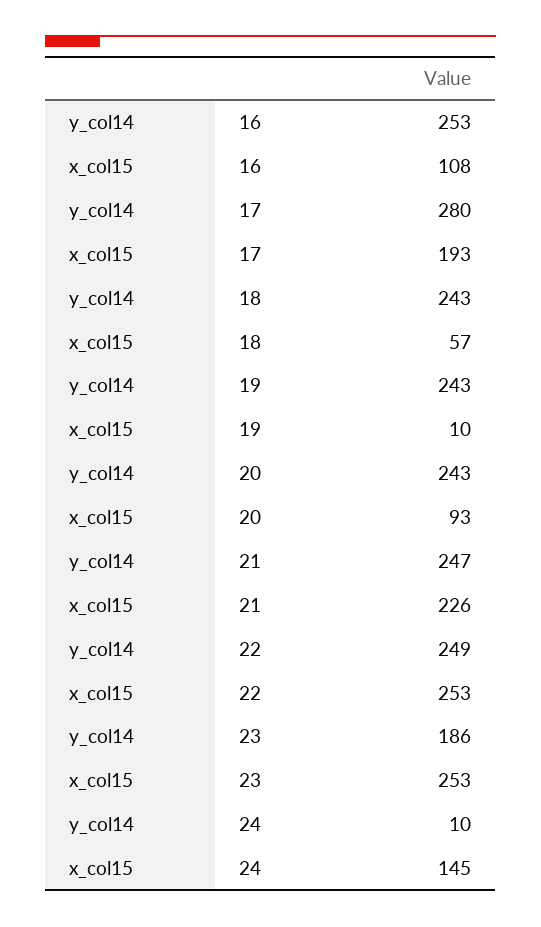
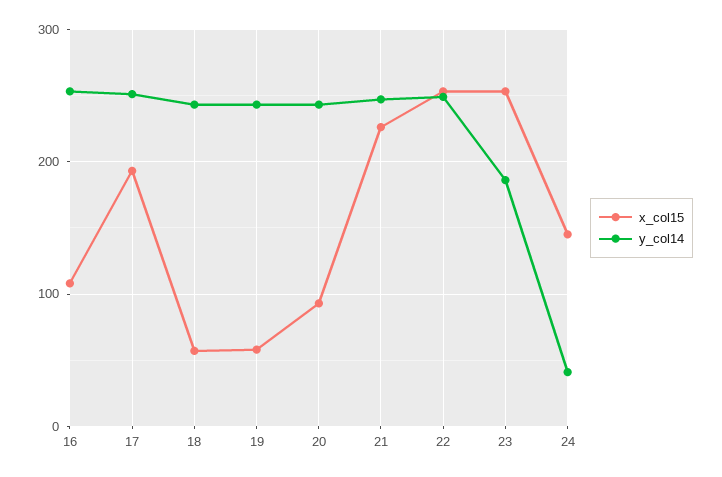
y_col14, 17: 280 -> 250
x_col15, 19: 10 -> 60
y_col14, 24: 10 -> 40

